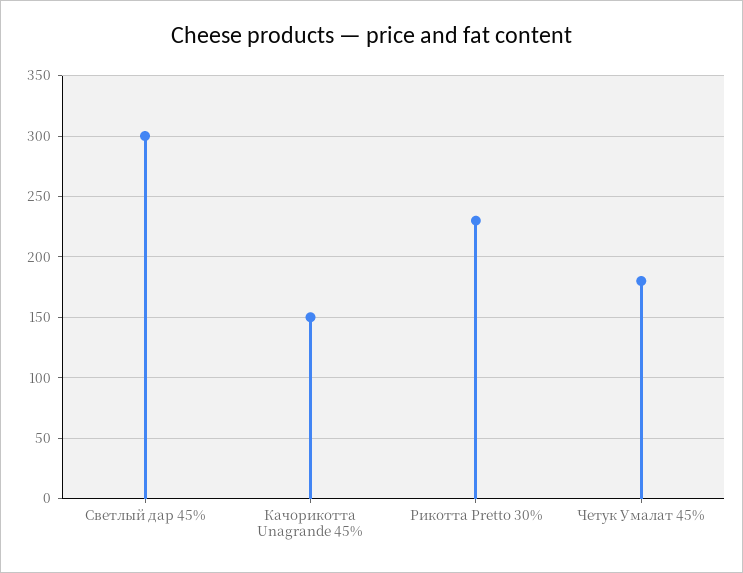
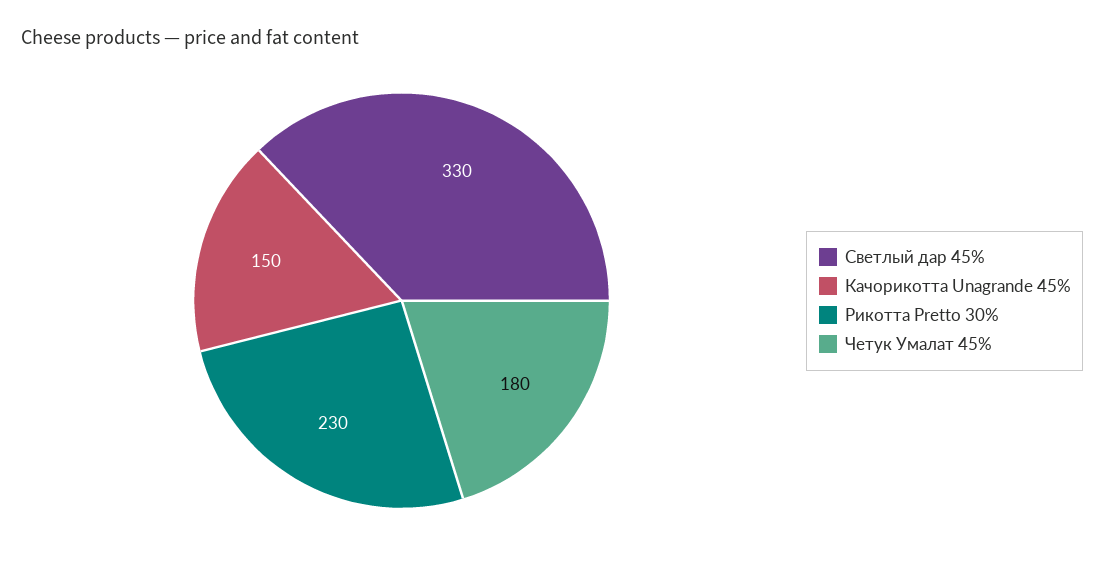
Светлый дар 45%: 300 -> 330

